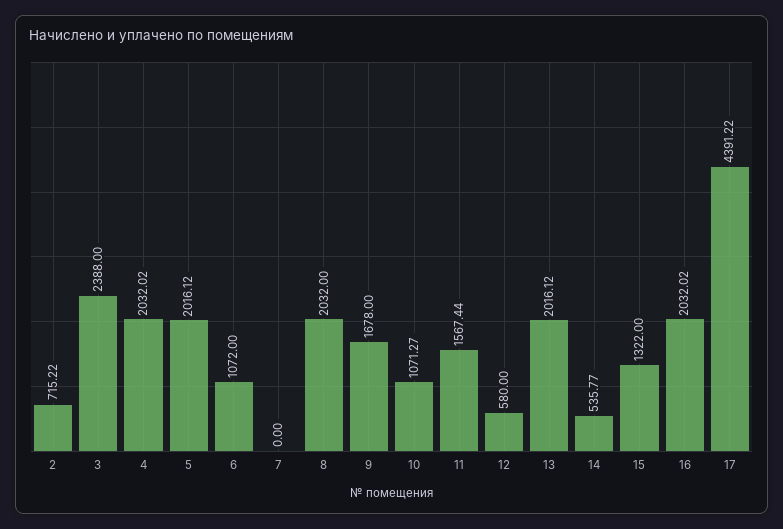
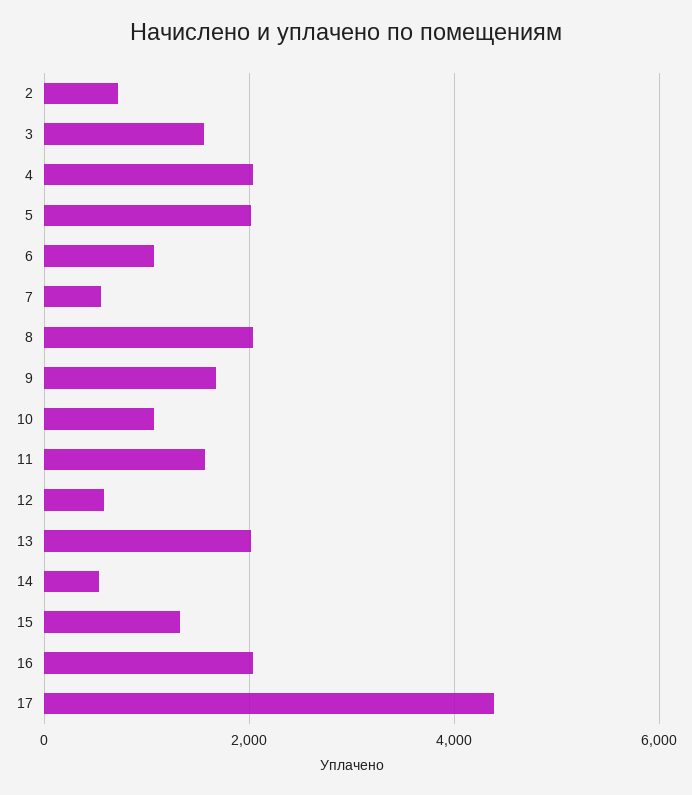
3: 2388 -> 1600
7: 0 -> 600

